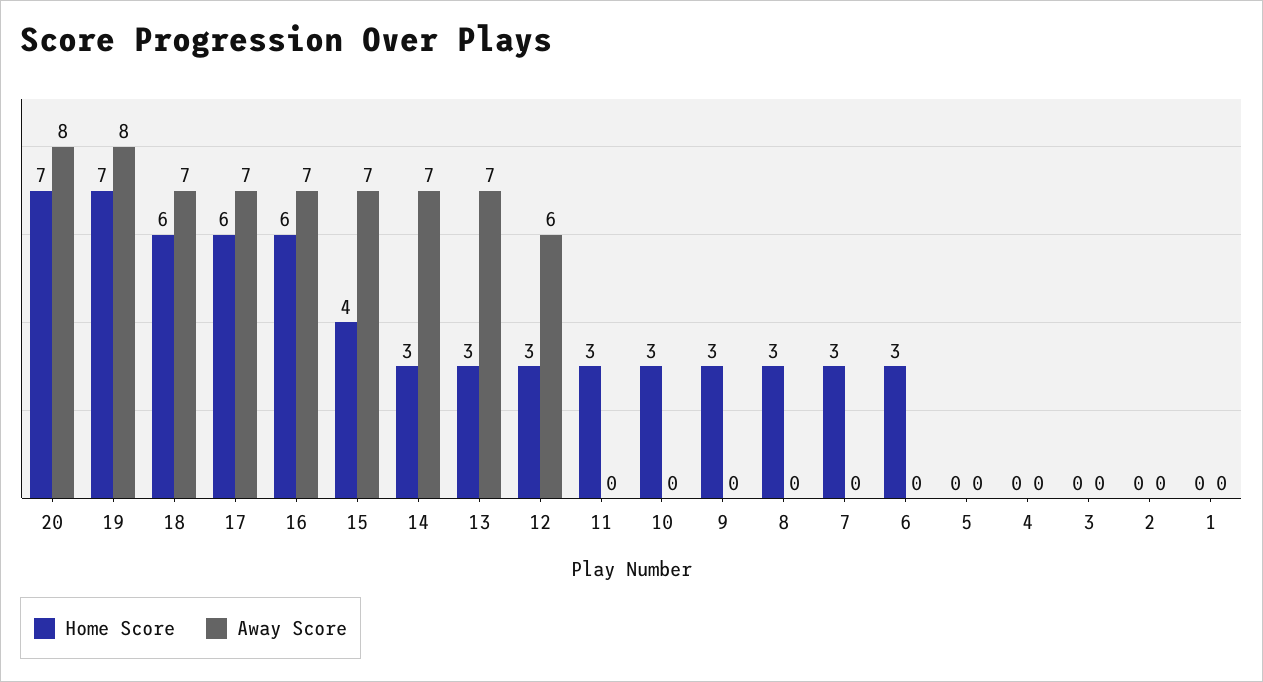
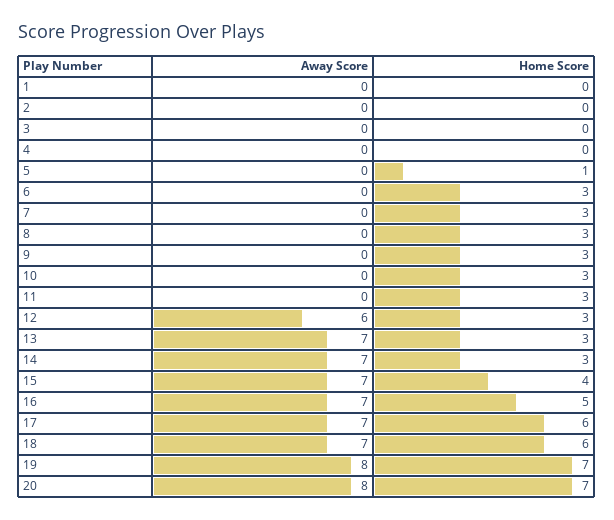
Home Score, 16: 6 -> 5
Home Score, 5: 0 -> 1

